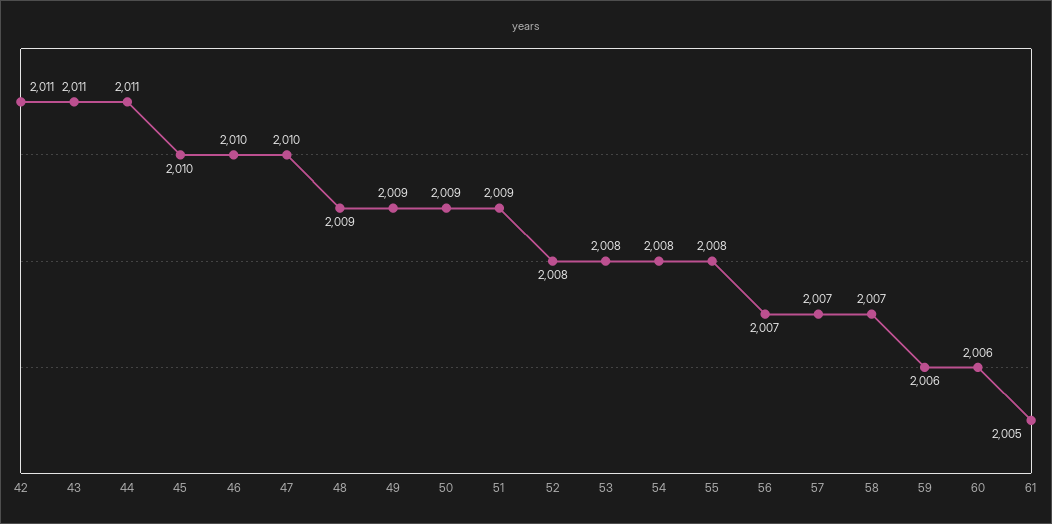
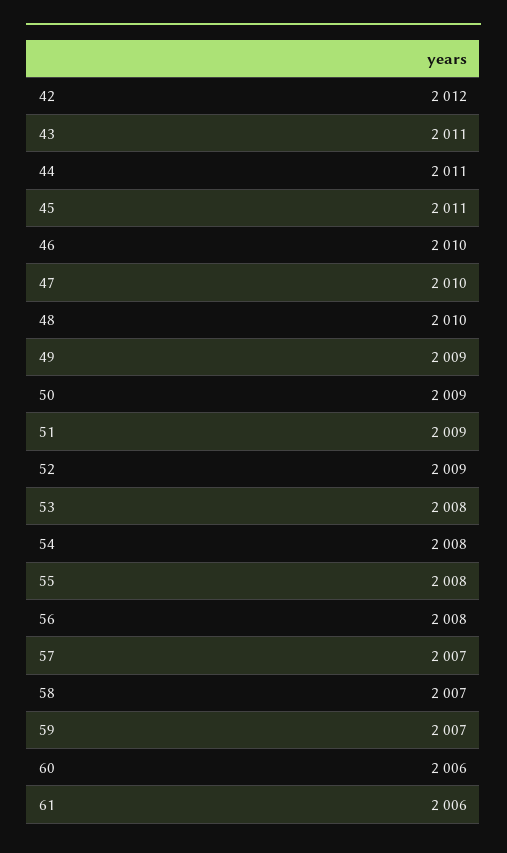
42: 2011 -> 2012
45: 2010 -> 2011
48: 2009 -> 2010
52: 2008 -> 2009
56: 2007 -> 2008
59: 2006 -> 2007
61: 2005 -> 2006

